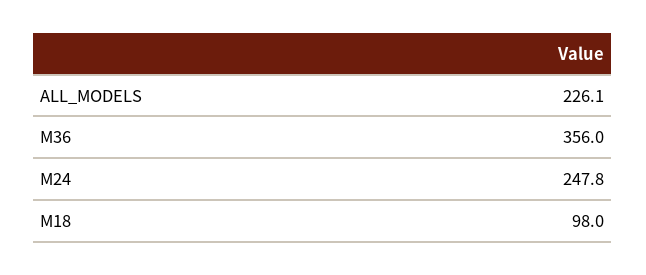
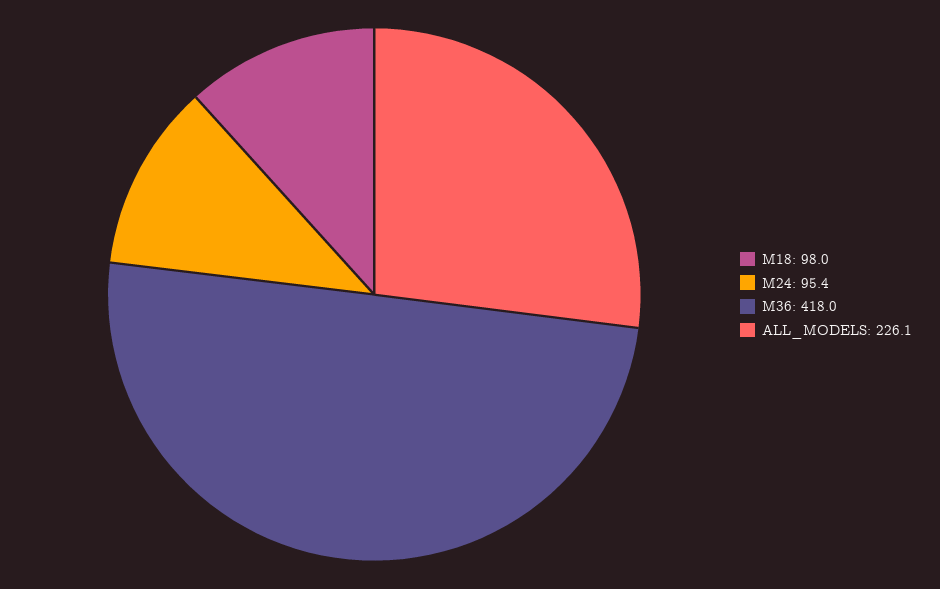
M36: 356 -> 418
M24: 247.8 -> 95.4

